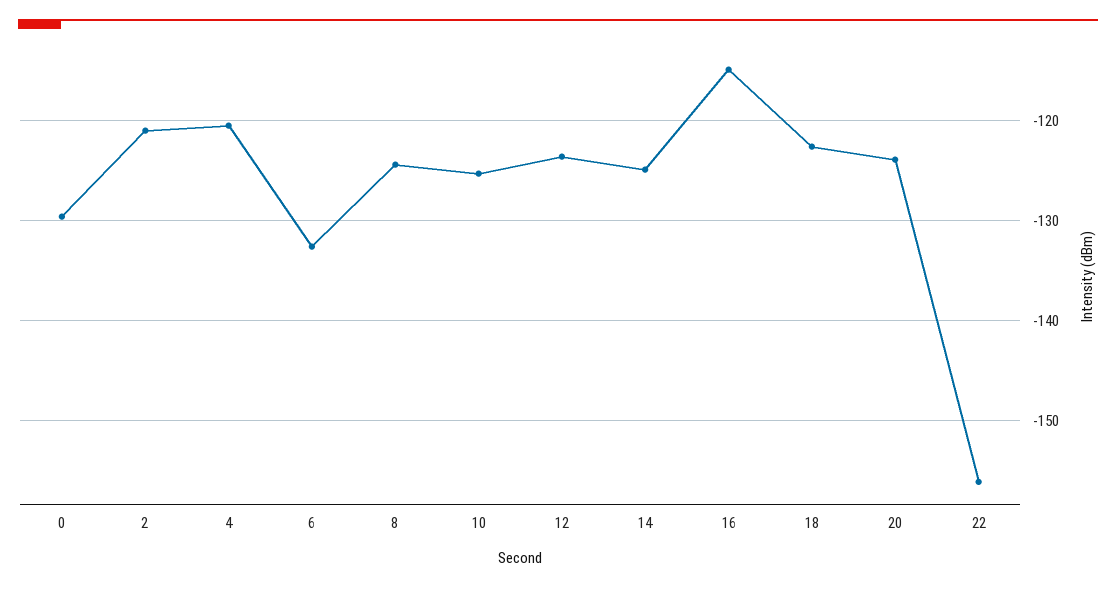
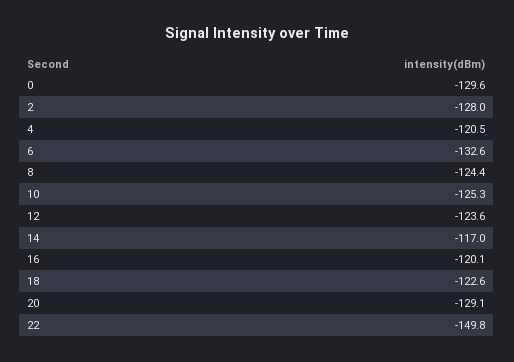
2: -121 -> -128
14: -125 -> -117
16: -115 -> -120.1
20: -124 -> -129.1
22: -156 -> -149.8

